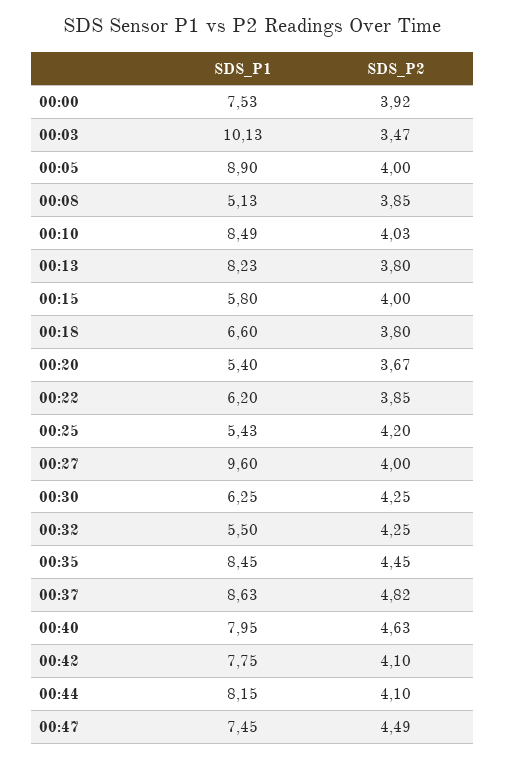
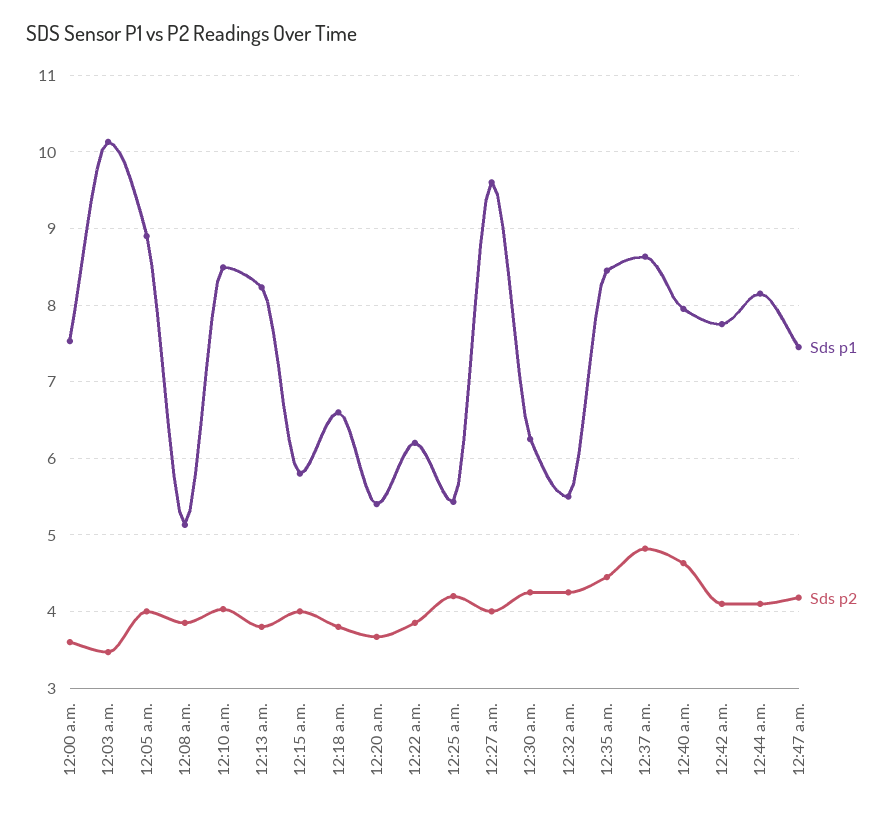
SDS_P2, 00:00: 3.92 -> 3.6
SDS_P2, 00:47: 4.49 -> 4.2

